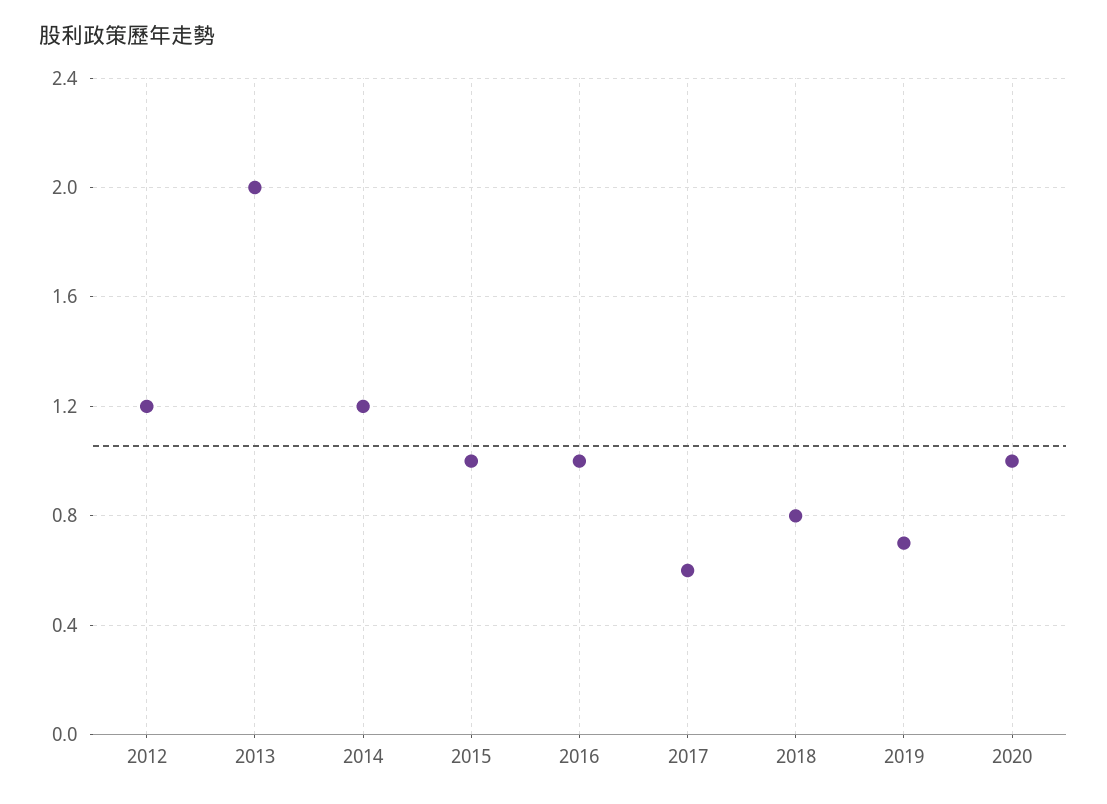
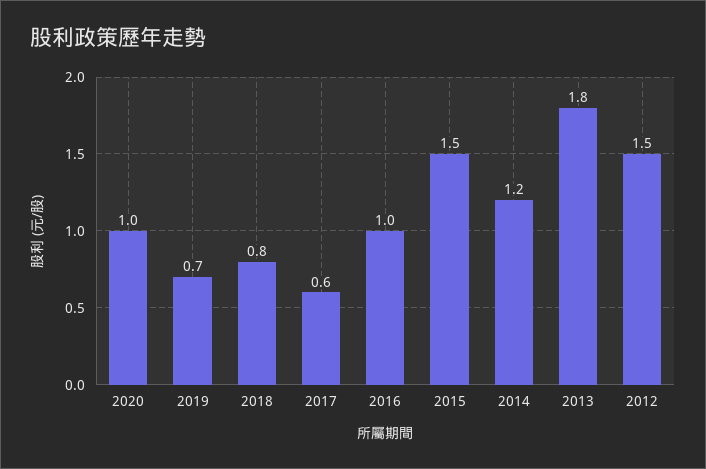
2012: 1.2 -> 1.5
2013: 2 -> 1.8
2015: 1 -> 1.5

